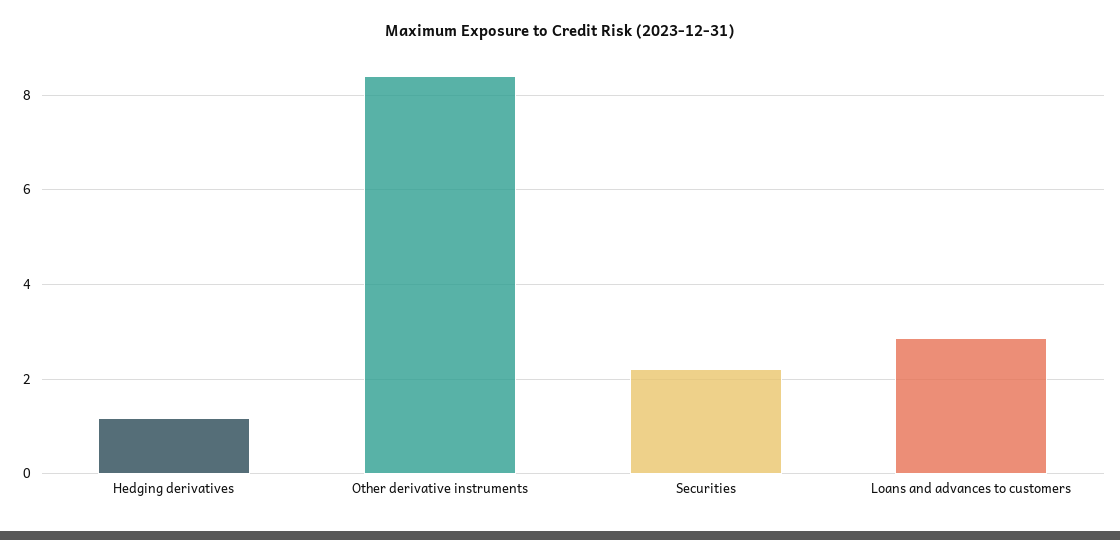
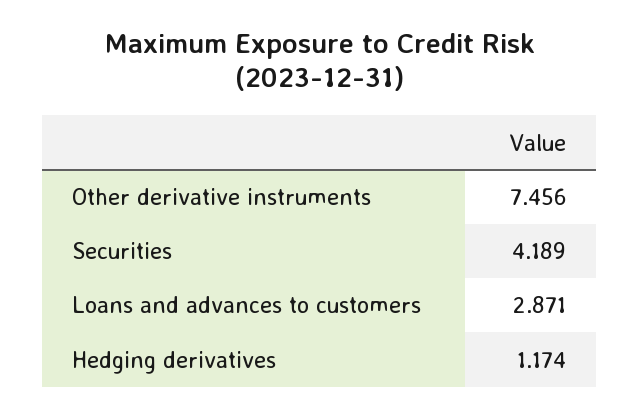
Other derivative instruments: 8.4 -> 7.456
Securities: 2.2 -> 4.189

